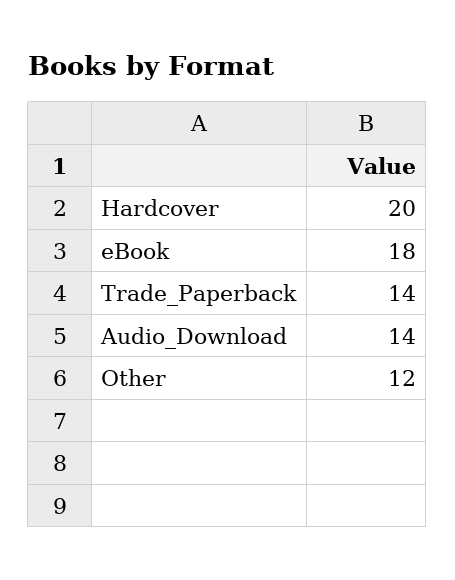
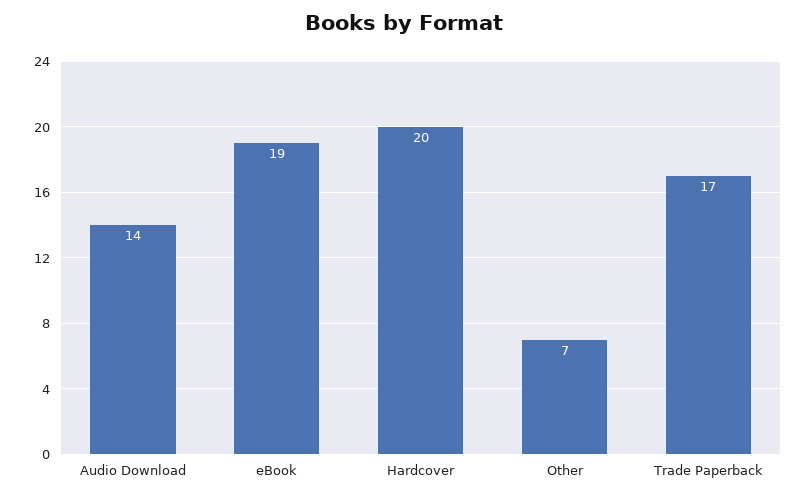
eBook: 18 -> 19
Trade_Paperback: 14 -> 17
Other: 12 -> 7

